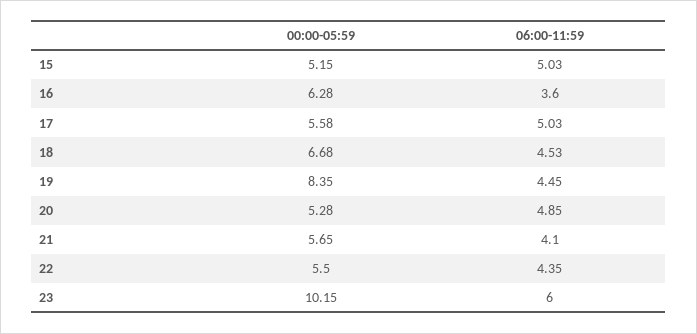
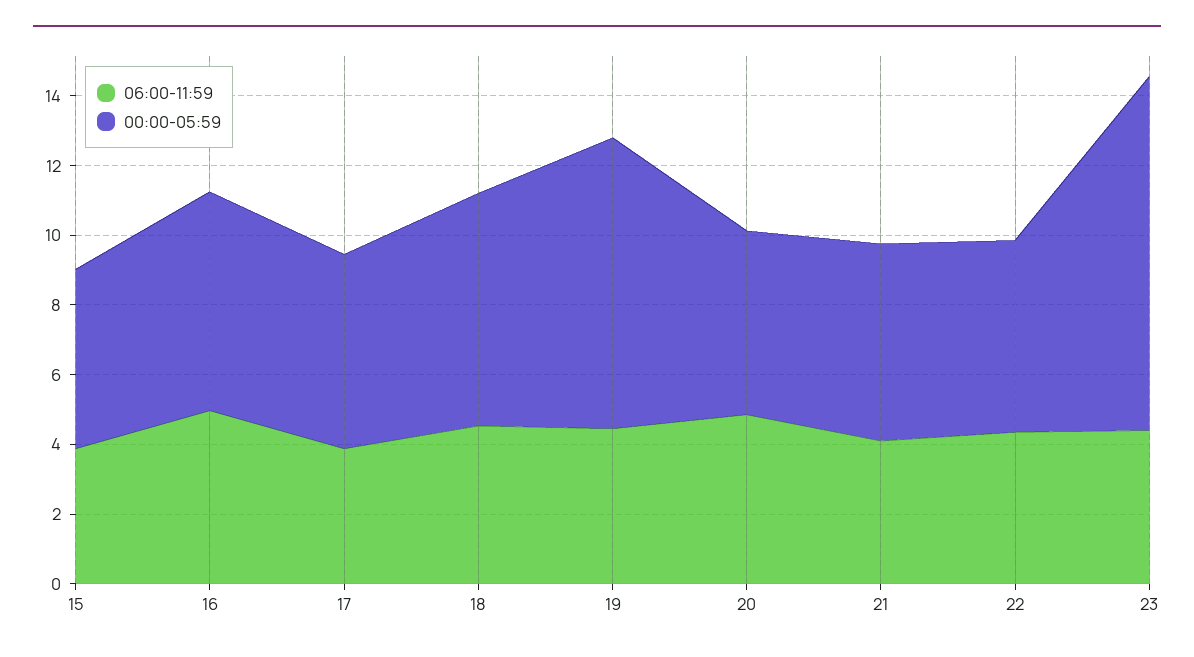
06:00-11:59, 15: 5.03 -> 4
06:00-11:59, 16: 3.6 -> 5
06:00-11:59, 17: 5.03 -> 4
06:00-11:59, 23: 6 -> 4.5

